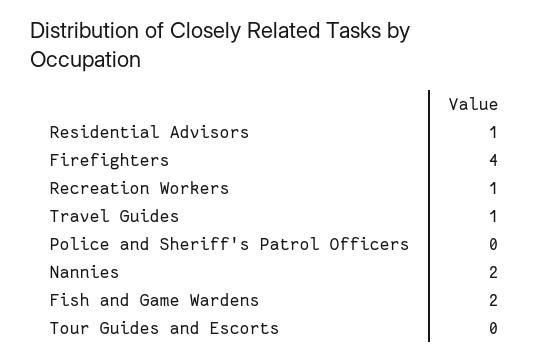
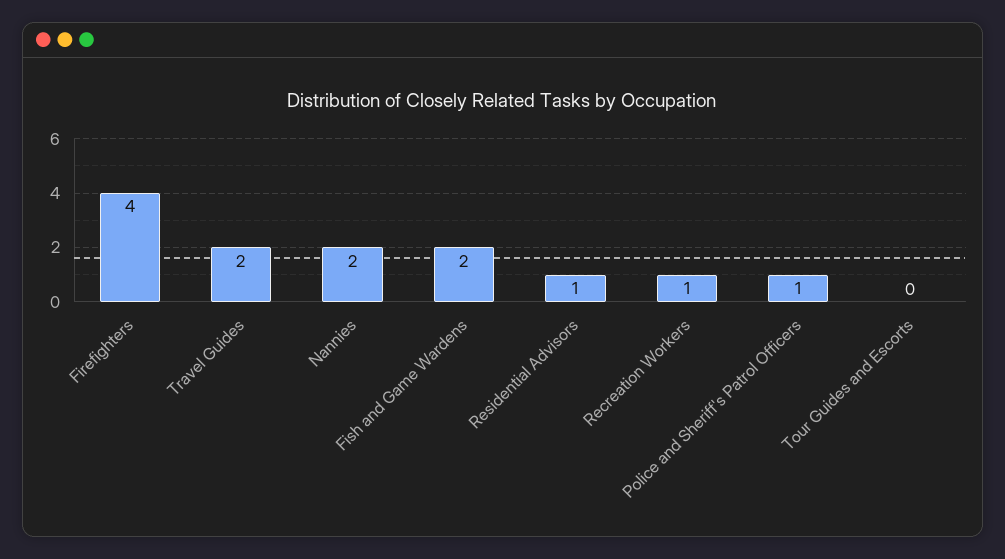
Travel Guides: 1 -> 2
Police and Sheriff's Patrol Officers: 0 -> 1

